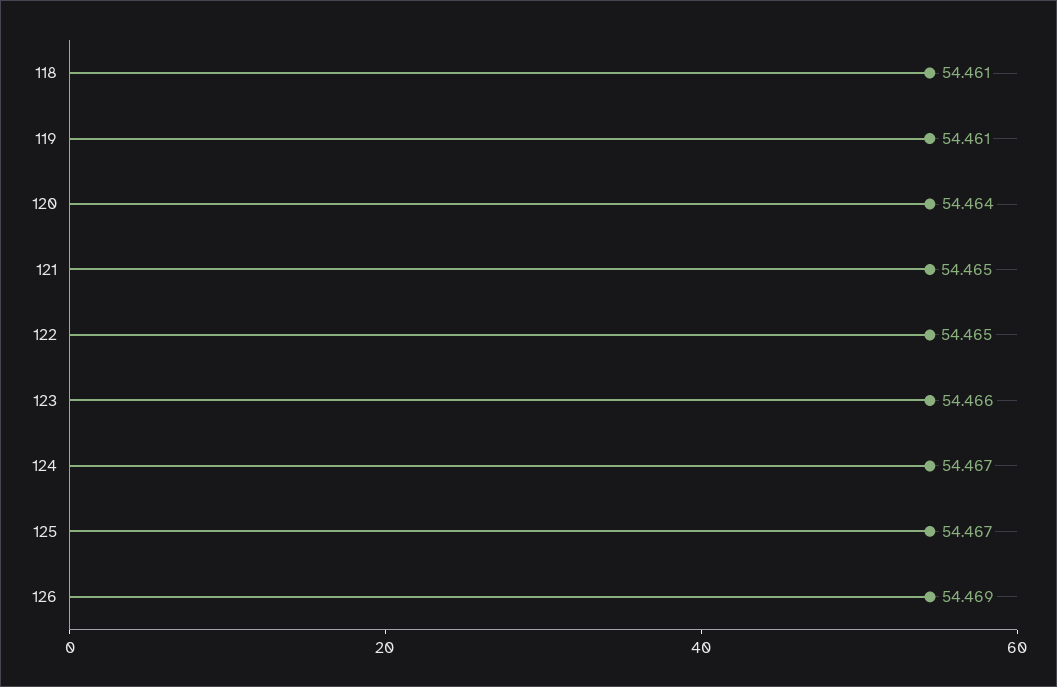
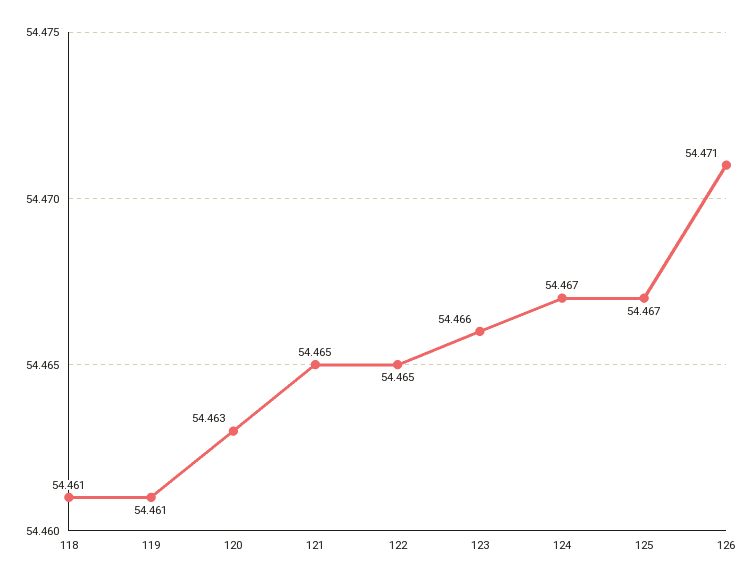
120: 54.464 -> 54.463
126: 54.469 -> 54.471

